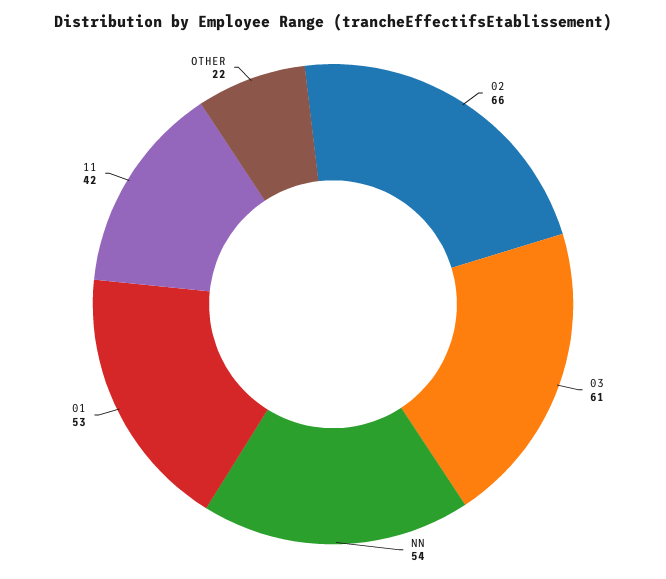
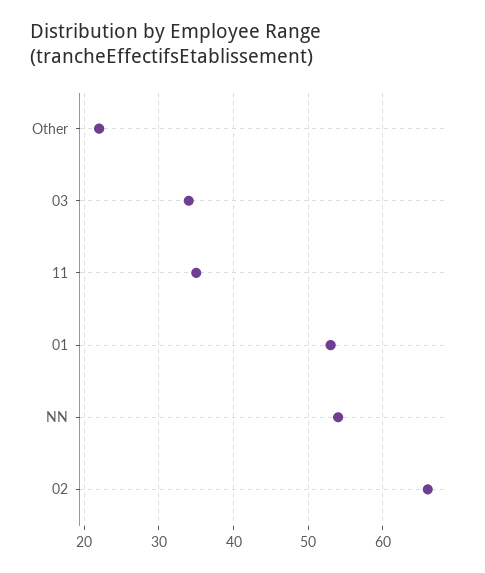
03: 61 -> 34
11: 42 -> 35

